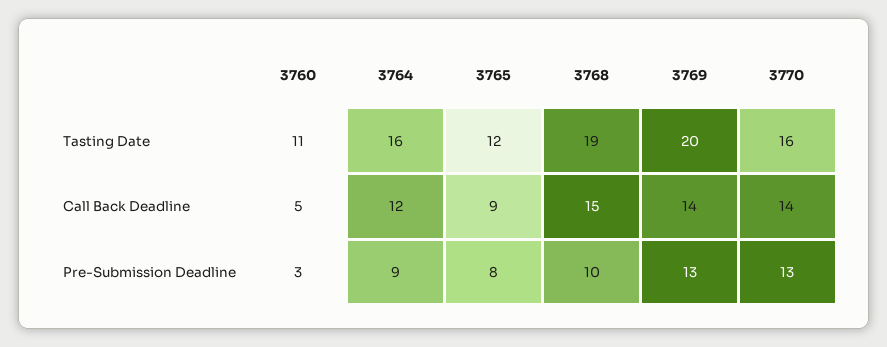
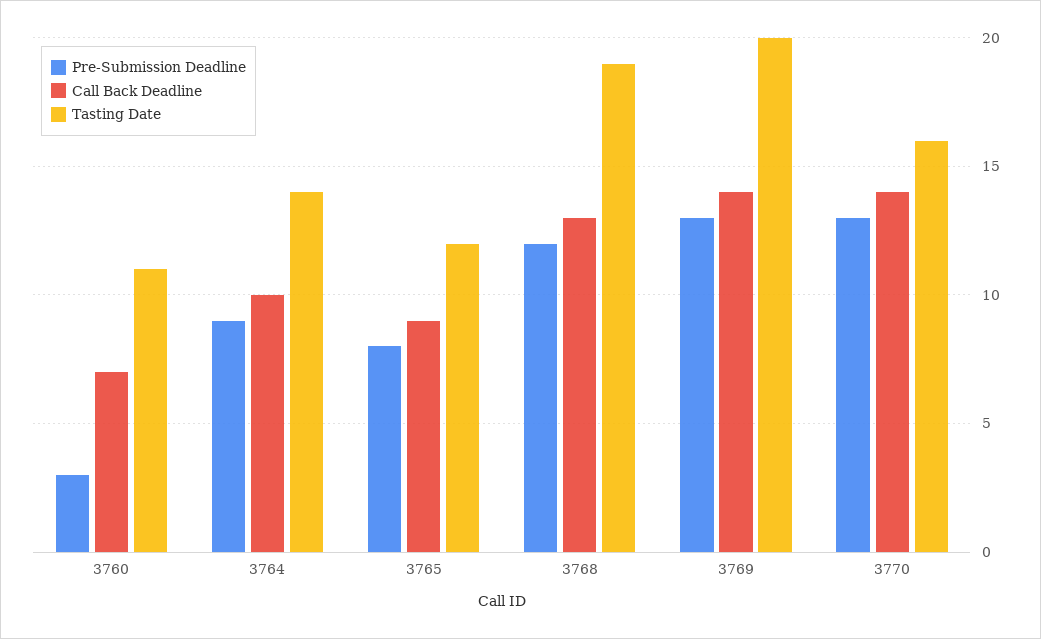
Tasting Date, 3764: 16 -> 14
Call Back Deadline, 3760: 5 -> 7
Call Back Deadline, 3764: 12 -> 10
Call Back Deadline, 3768: 15 -> 13
Pre-Submission Deadline, 3768: 10 -> 12

